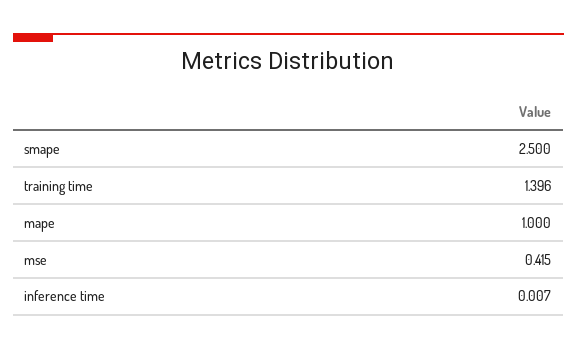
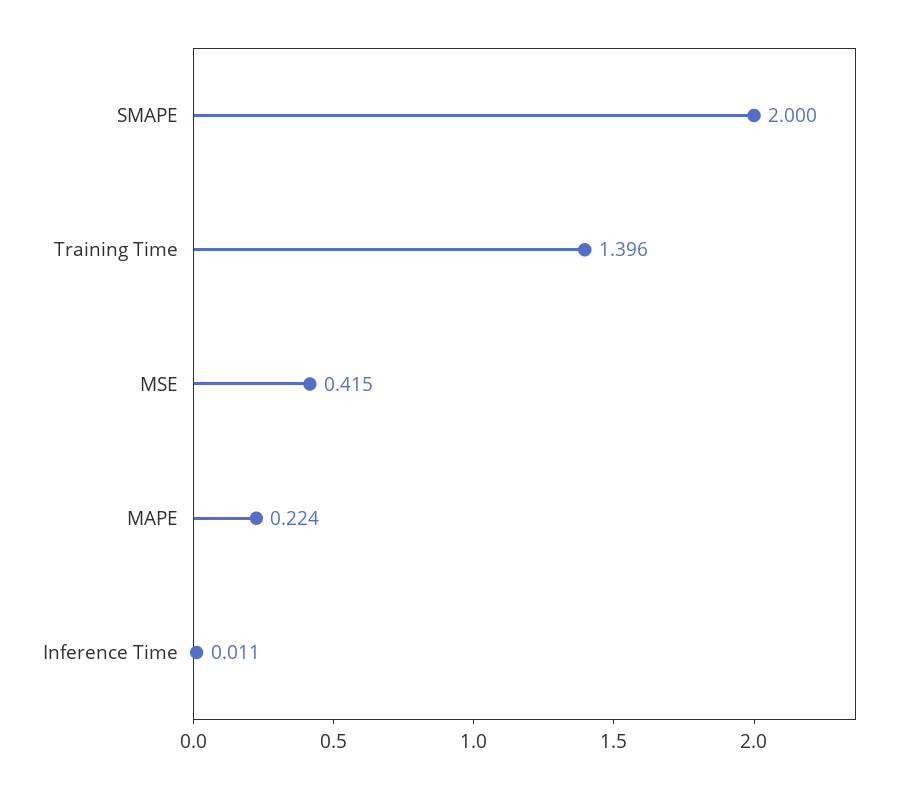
smape: 2.5 -> 2
mape: 1 -> 0.224
inference time: 0.007 -> 0.011

